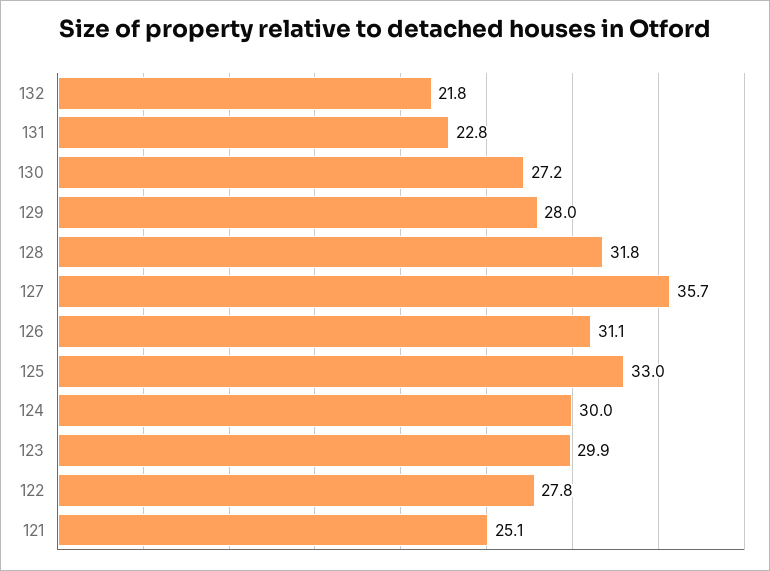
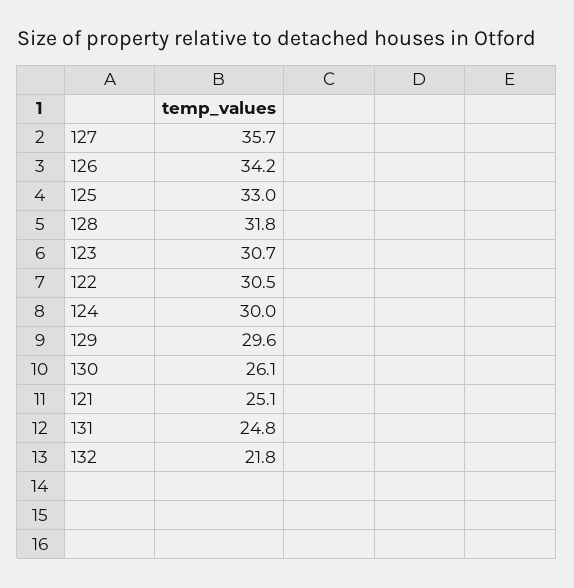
131: 22.8 -> 24.8
130: 27.2 -> 26.1
129: 28 -> 29.6
126: 31.1 -> 34.2
123: 29.9 -> 30.7
122: 27.8 -> 30.5

